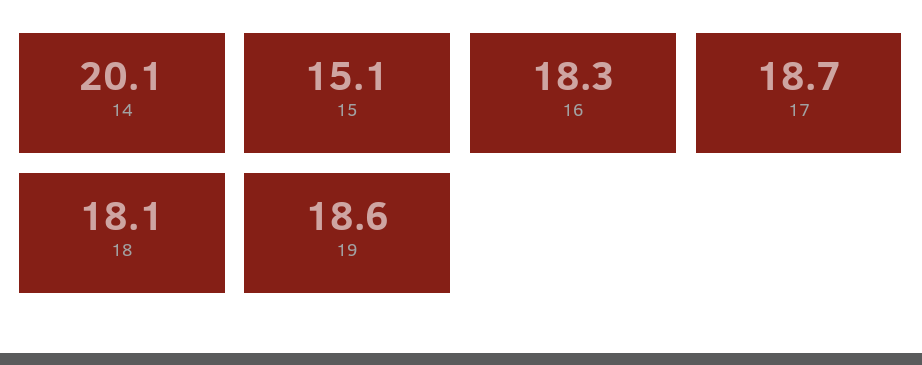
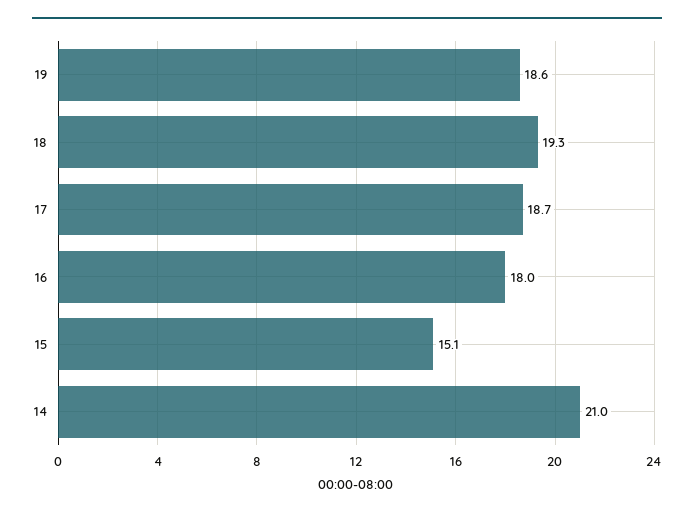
14: 20.1 -> 21
16: 18.3 -> 18
18: 18.1 -> 19.3

